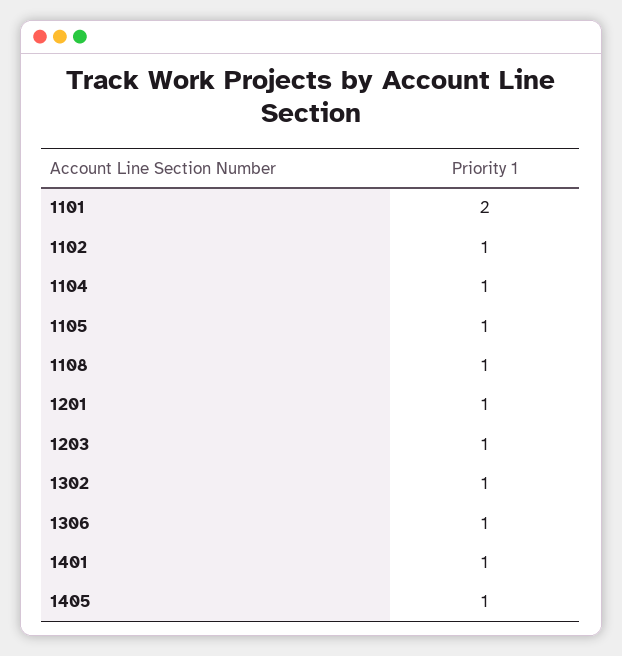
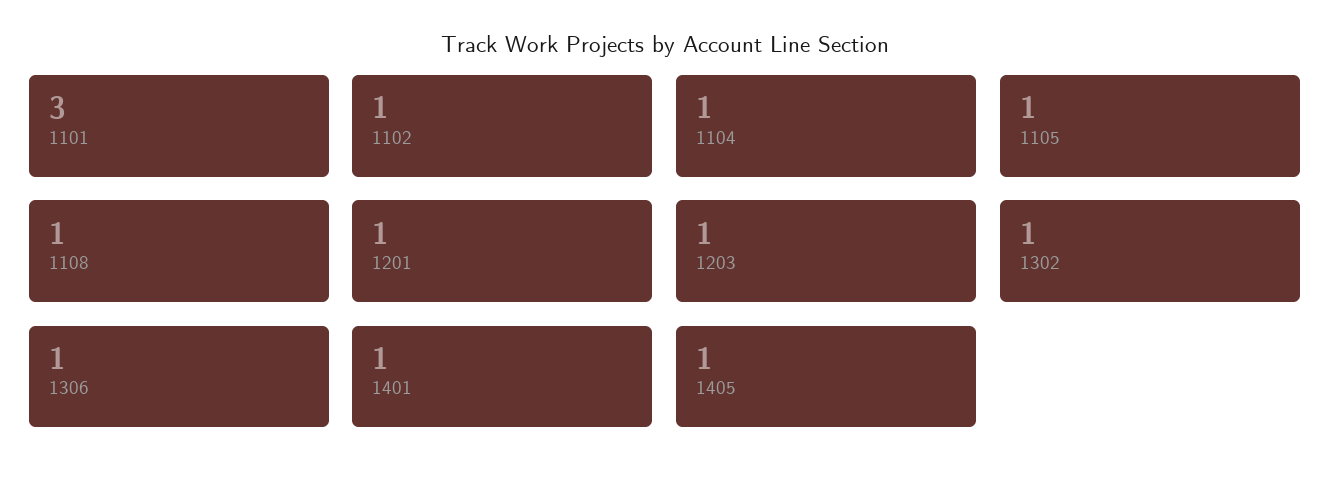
1101: 2 -> 3

